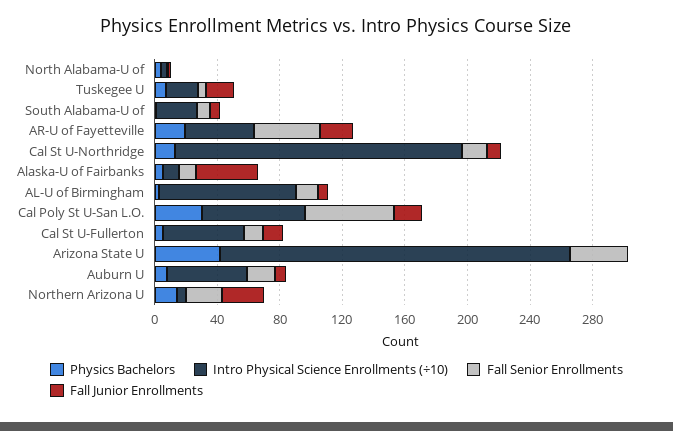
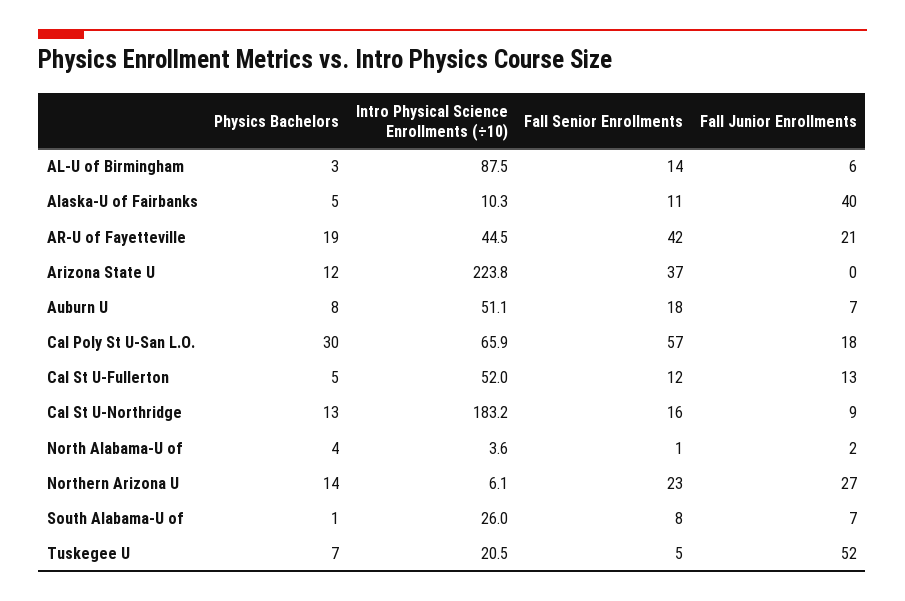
Fall Junior Enrollments, Tuskegee U: 20 -> 52
Physics Bachelors, Arizona State U: 40 -> 12

